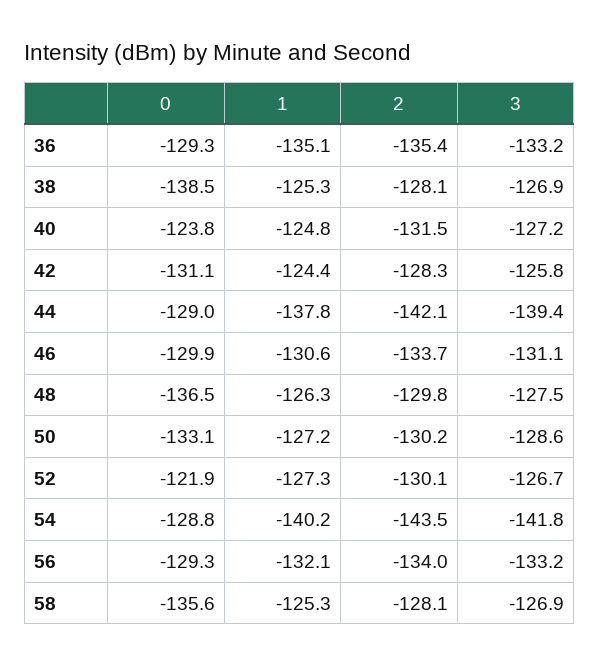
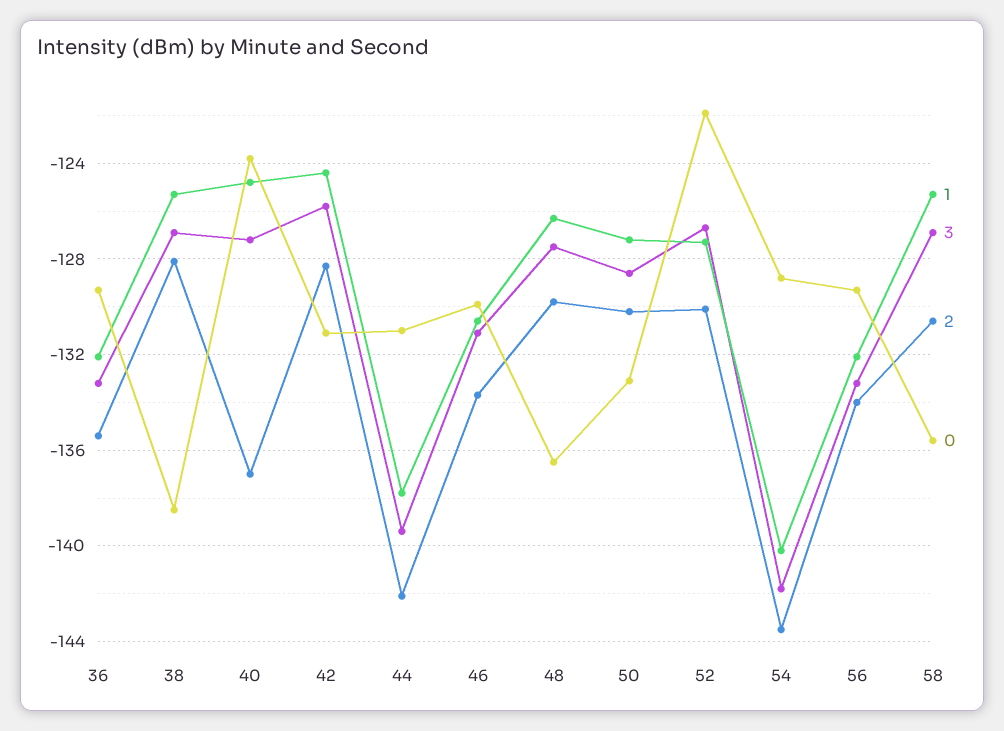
1, 36: -135.1 -> -132
2, 40: -131.5 -> -137
0, 44: -129 -> -131
2, 58: -128.1 -> -130.5

